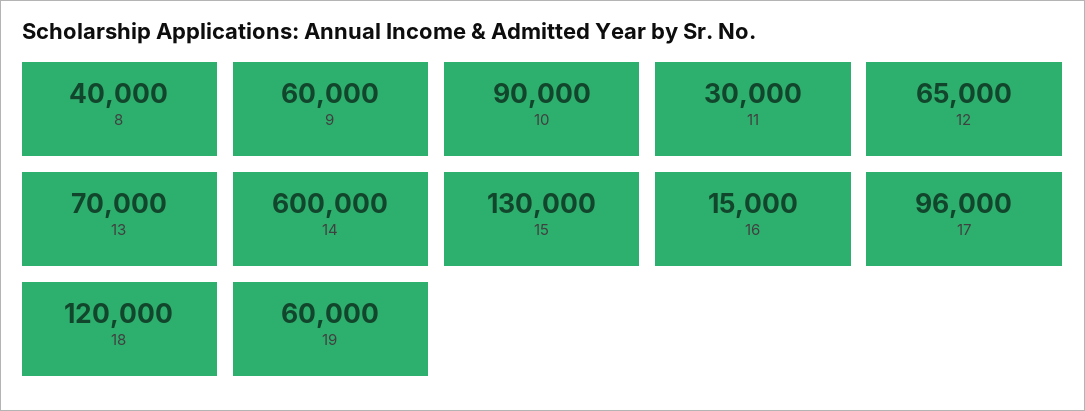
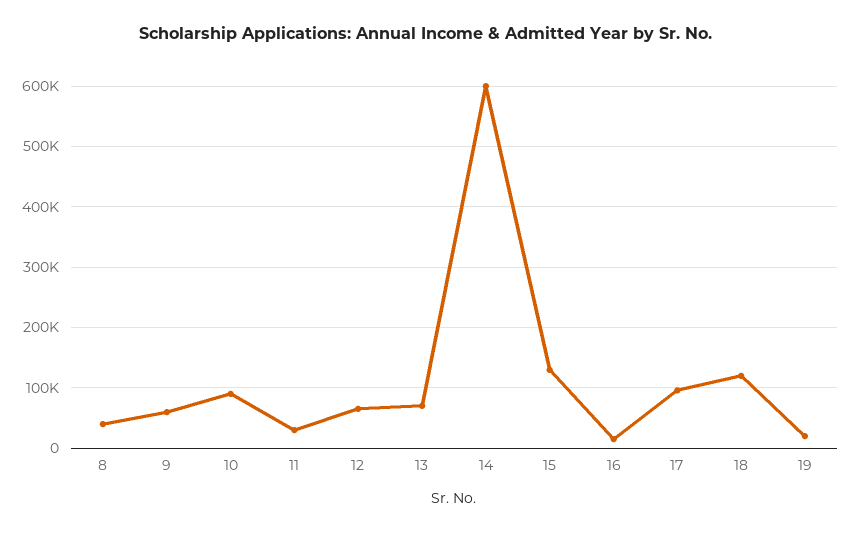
19: 60000 -> 20000

